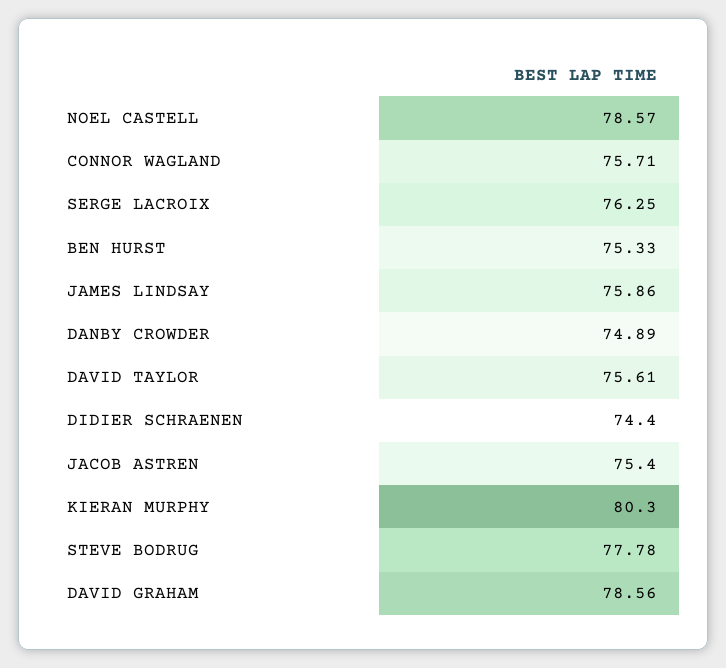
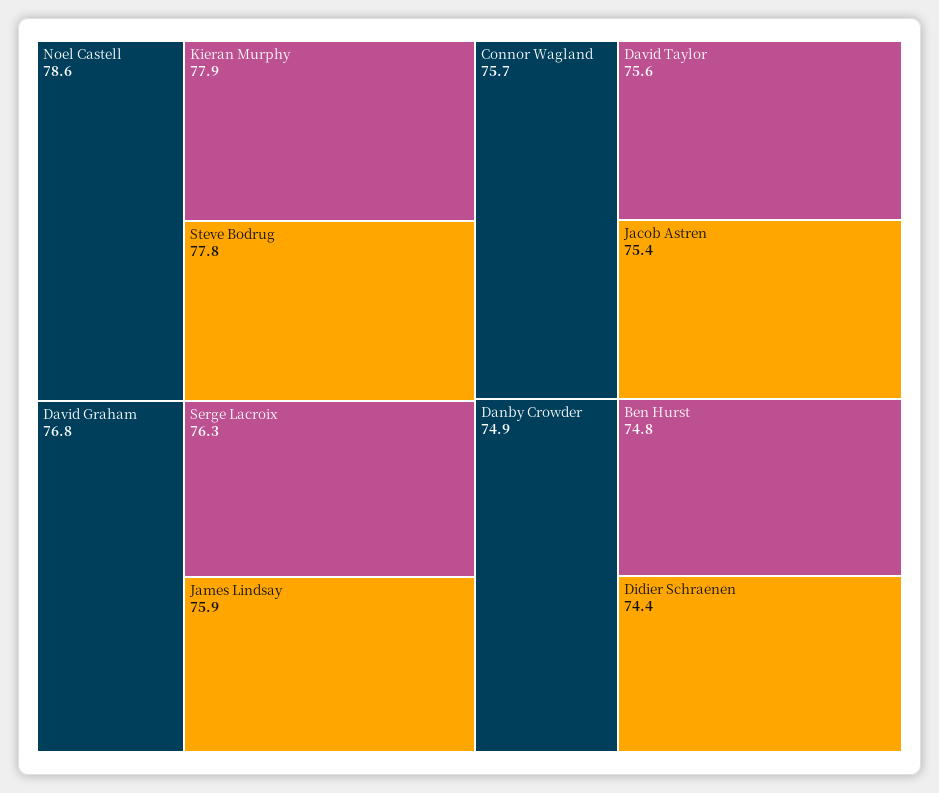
BEN HURST: 75.33 -> 74.8
KIERAN MURPHY: 80.3 -> 77.9
DAVID GRAHAM: 78.56 -> 76.8

